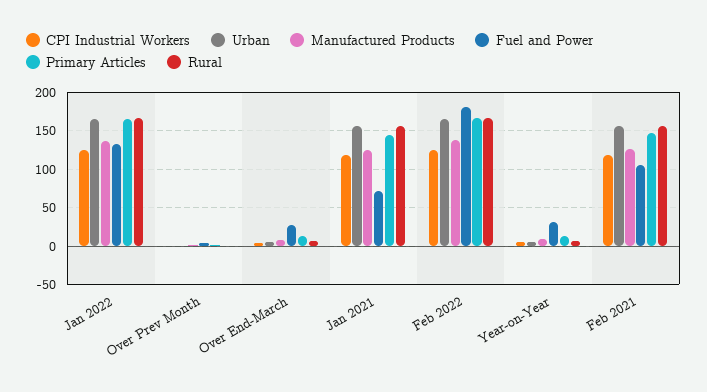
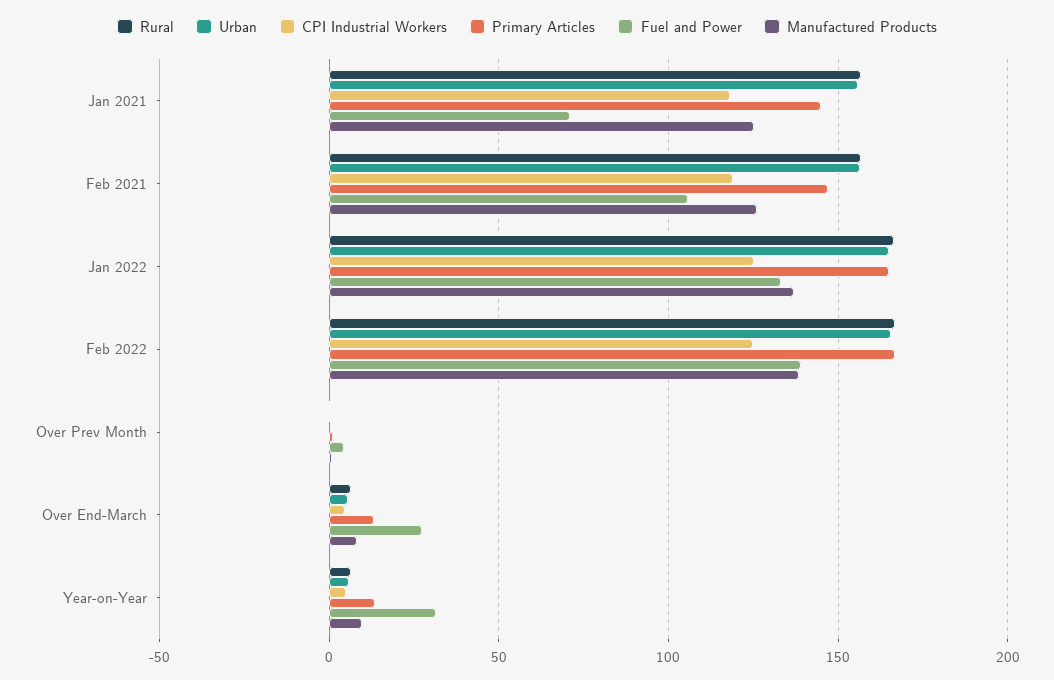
Fuel and Power, Feb 2022: 180 -> 140

